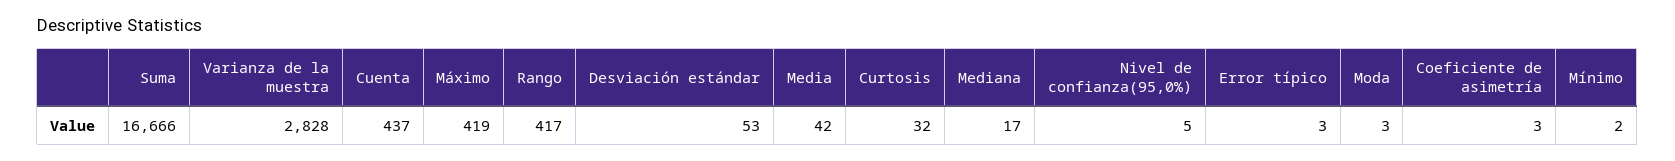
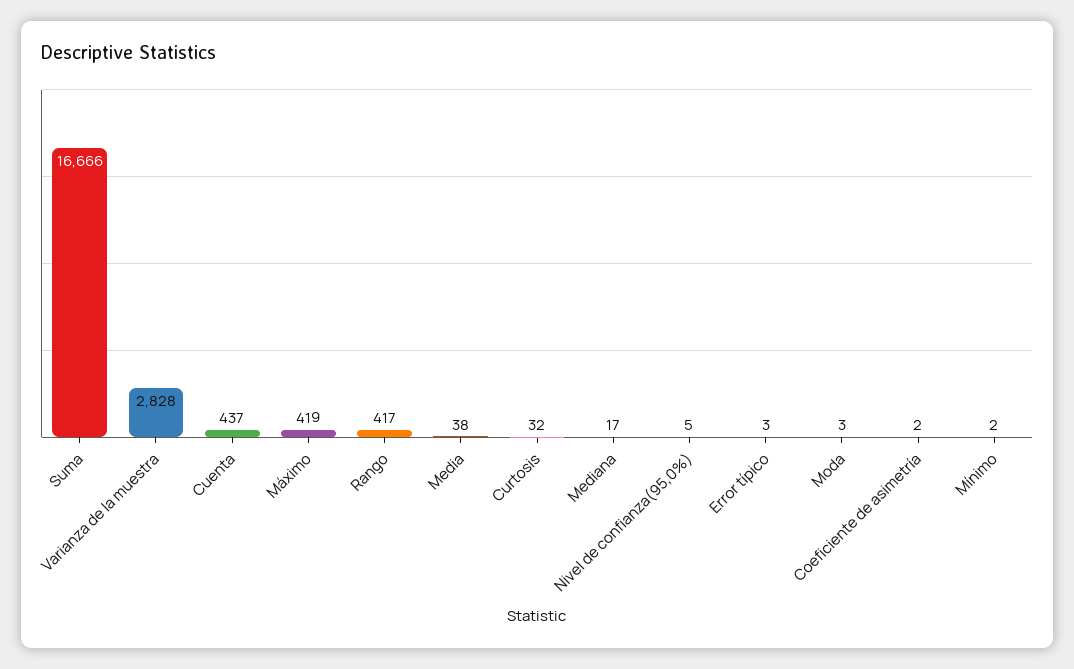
Desviación estándar: 53 -> none
Media: 42 -> 38
Coeficiente de asimetría: 3 -> 2

